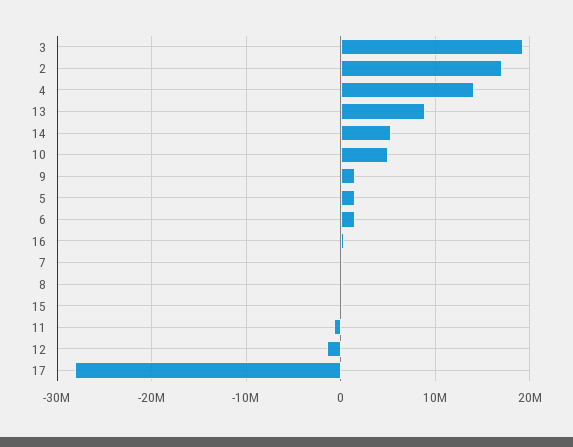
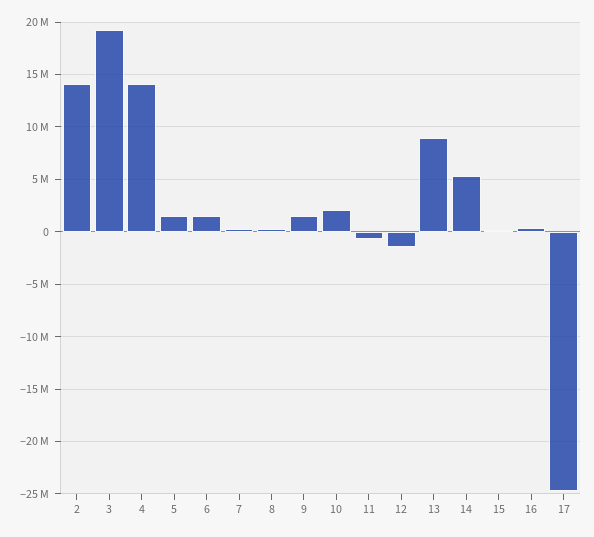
2: 17000000 -> 14000000
10: 5000000 -> 2000000
17: -28000000 -> -25000000

